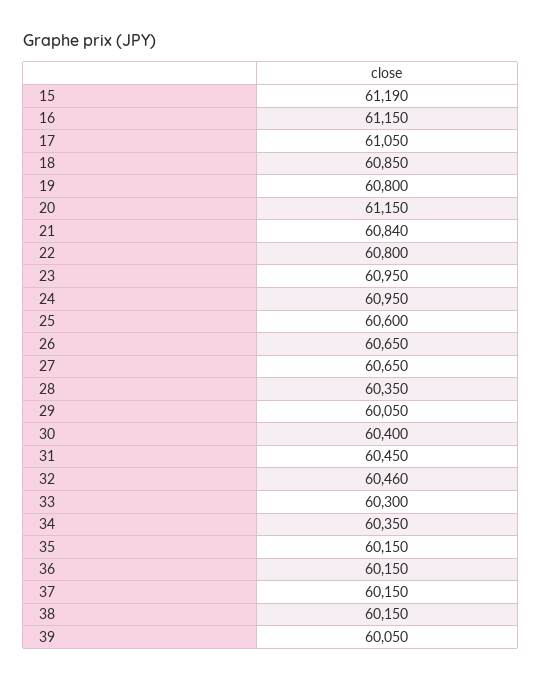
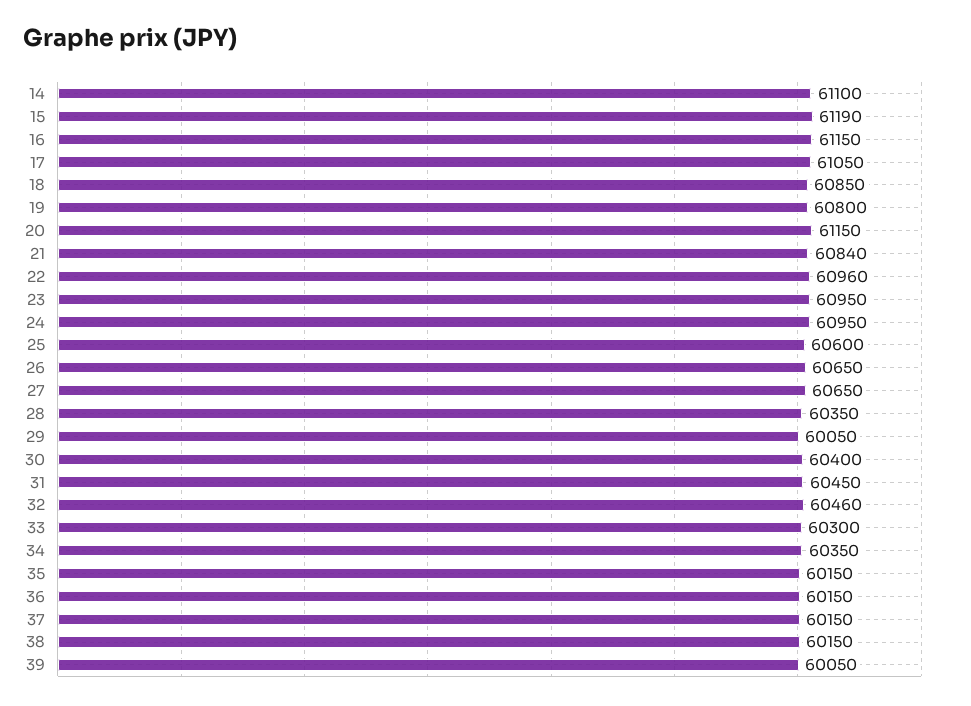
22: 60800 -> 60960
14: none -> 61100

